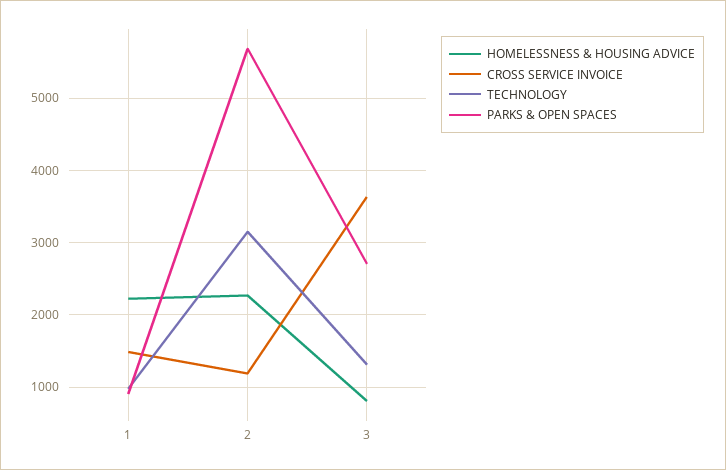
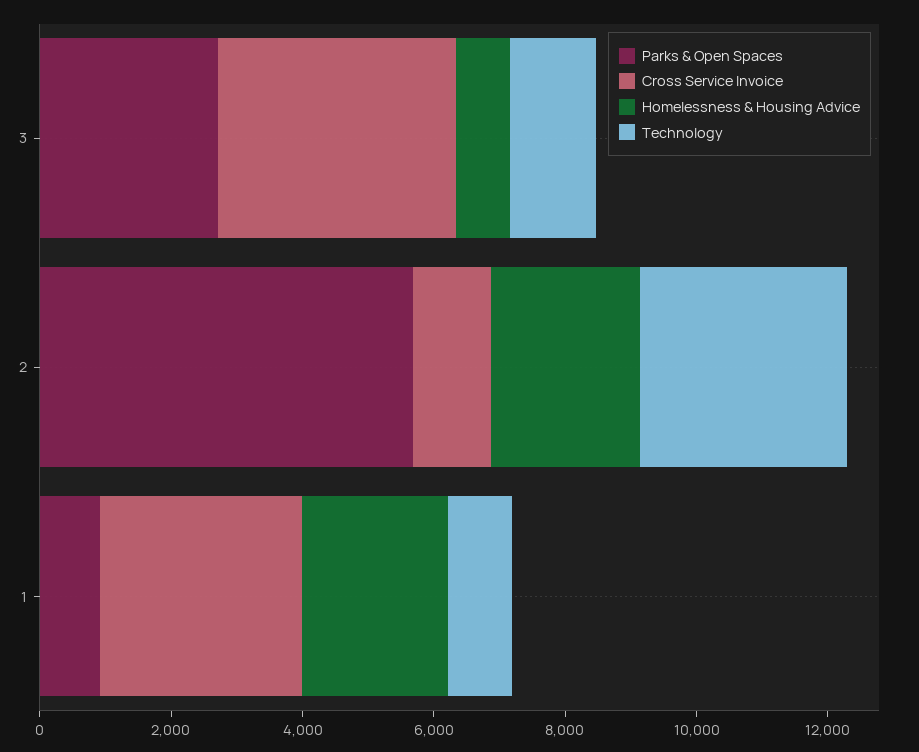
CROSS SERVICE INVOICE, 1: 1500 -> 3000

